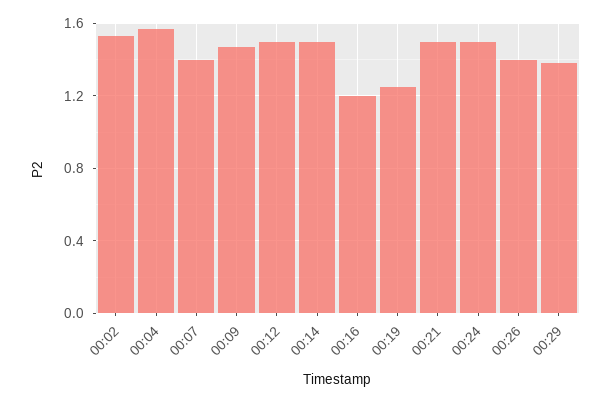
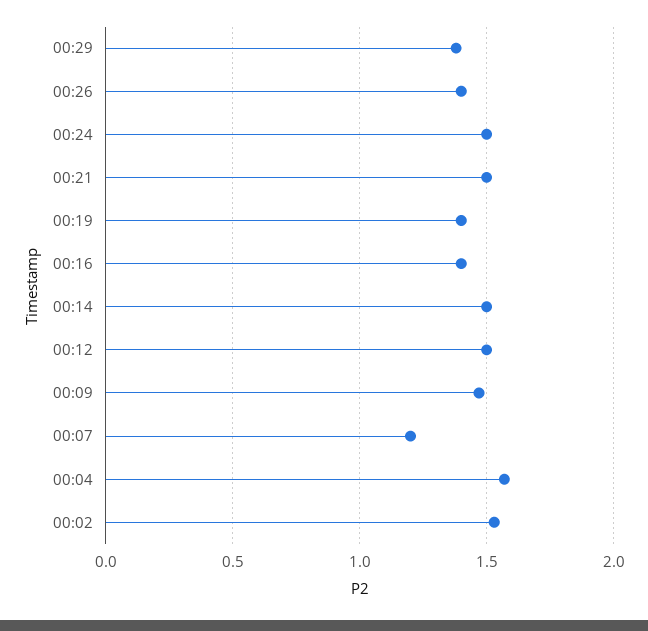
00:07: 1.4 -> 1.2
00:16: 1.2 -> 1.4
00:19: 1.25 -> 1.4

